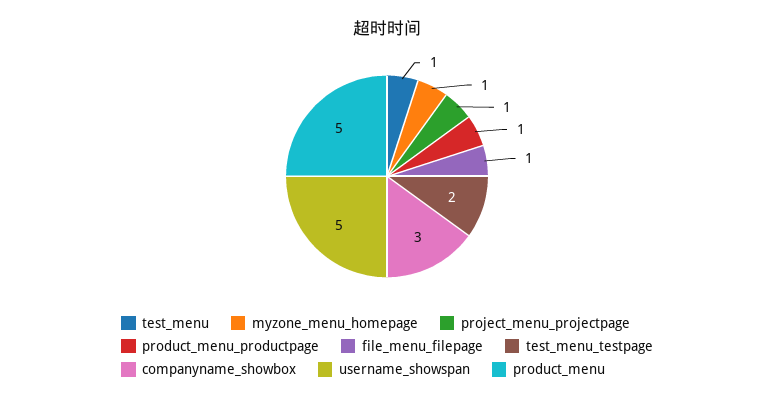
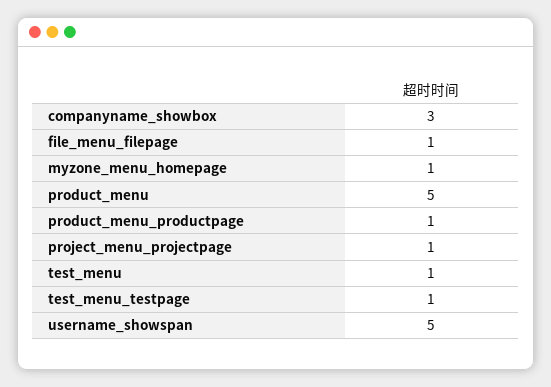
test_menu_testpage: 2 -> 1

